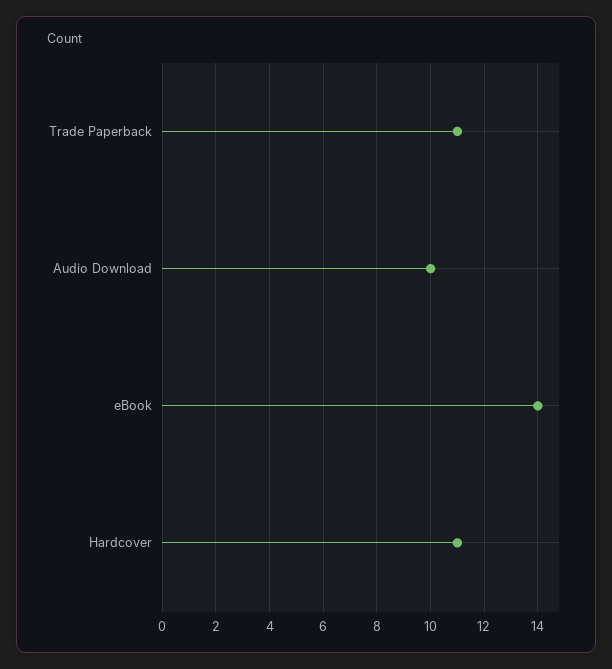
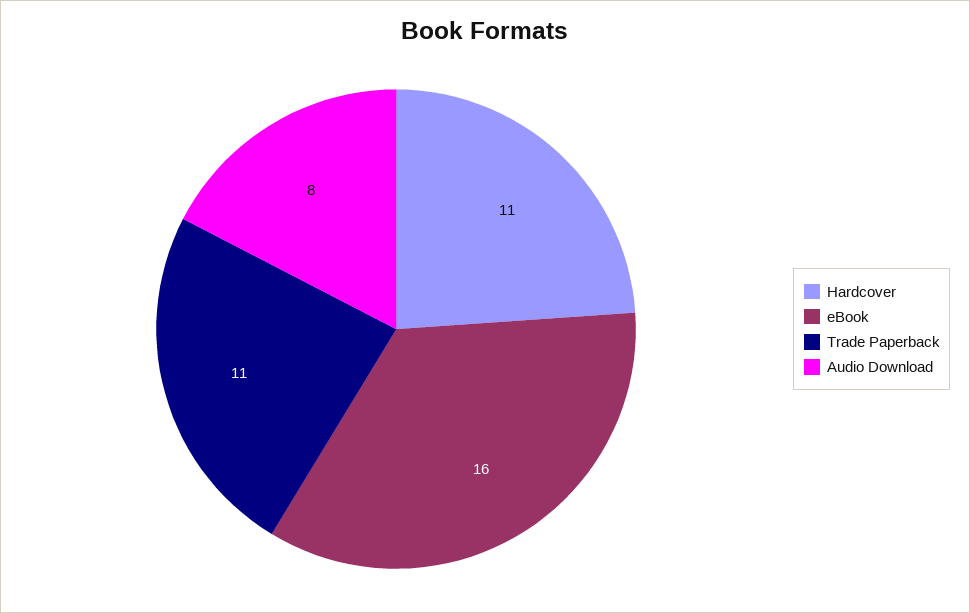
Audio Download: 10 -> 8
eBook: 14 -> 16

